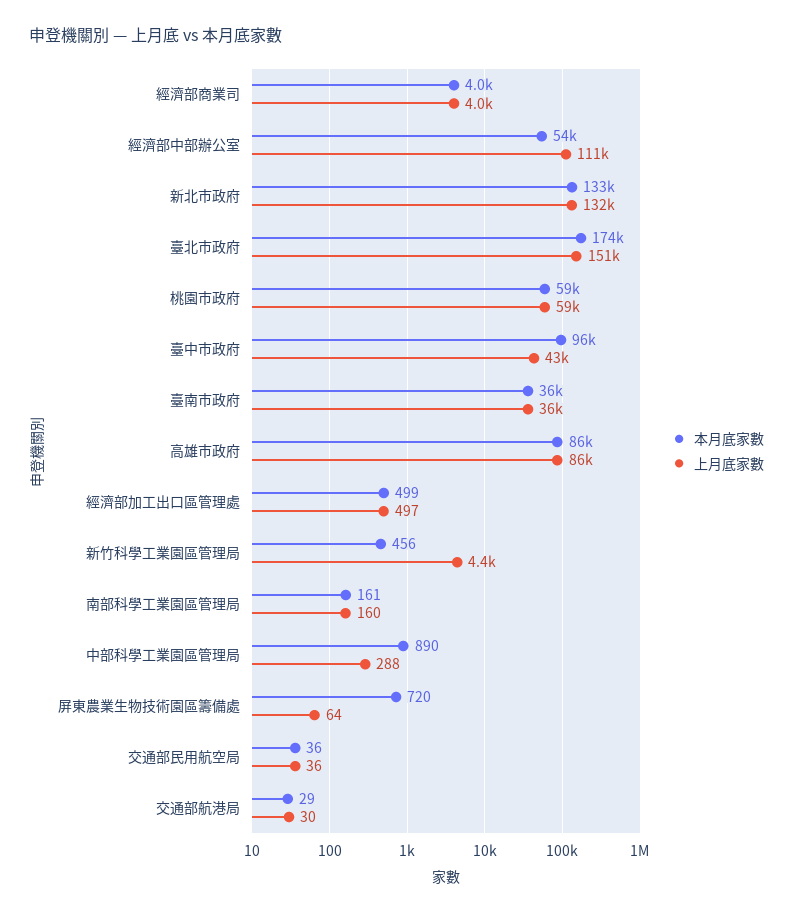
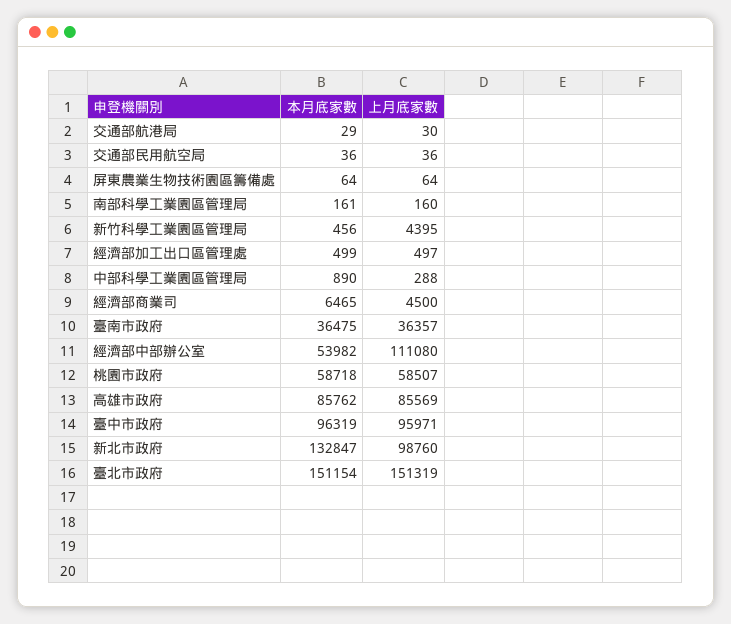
本月底家數, 經濟部商業司: 4000 -> 6465
上月底家數, 經濟部商業司: 4000 -> 4500
上月底家數, 新北市政府: 132000 -> 98760
本月底家數, 臺北市政府: 174000 -> 151154
上月底家數, 臺中市政府: 43000 -> 95971
本月底家數, 屏東農業生物技術園區籌備處: 720 -> 64

